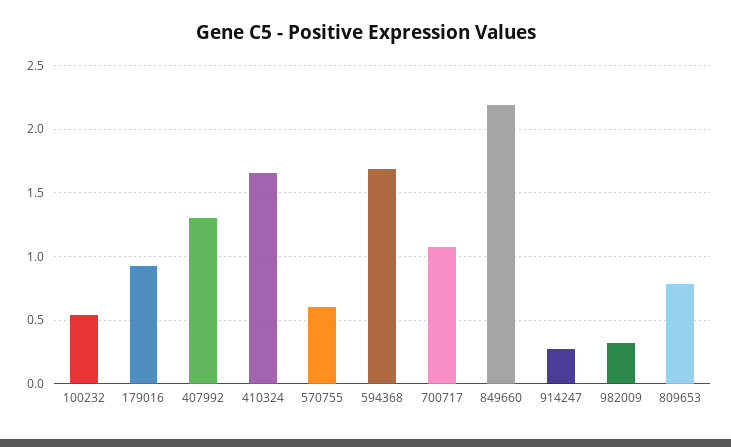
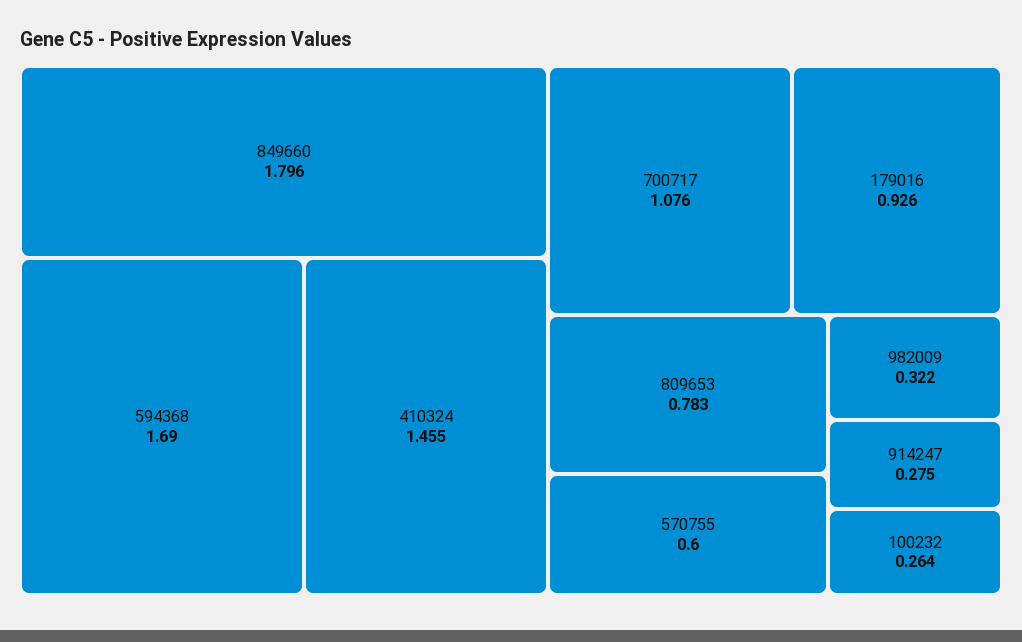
100232: 0.55 -> 0.264
407992: 1.3 -> none
410324: 1.65 -> 1.455
849660: 2.2 -> 1.796

